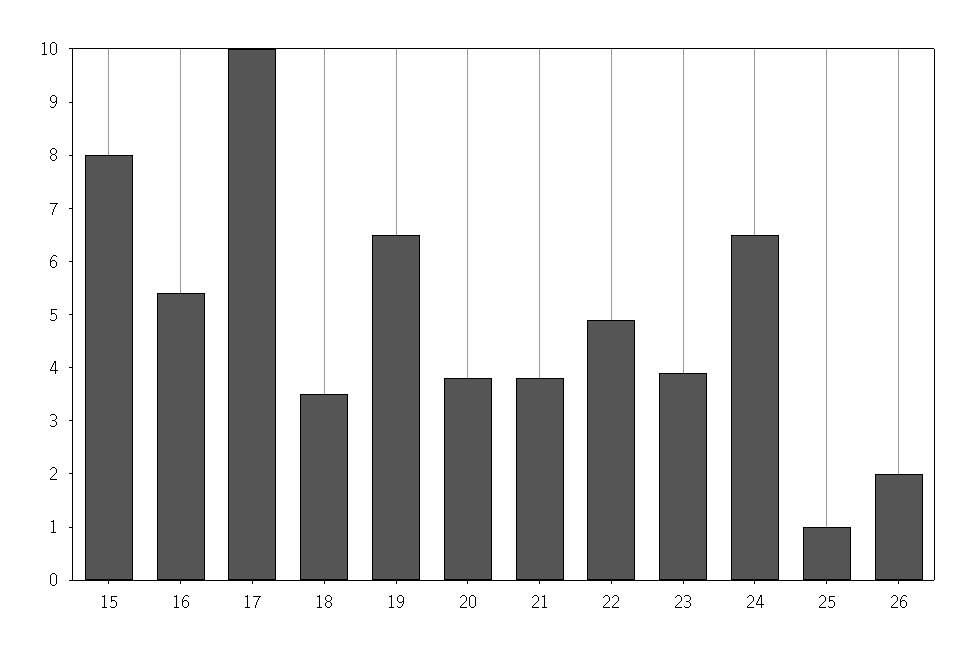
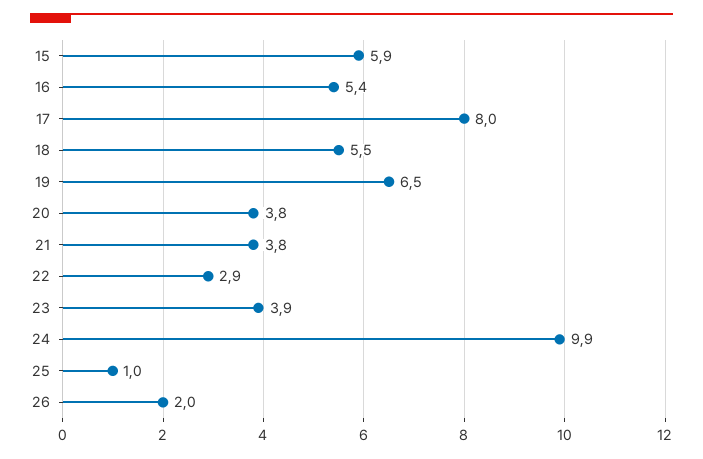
15: 8 -> 5.9
17: 10 -> 8
18: 3.5 -> 5.5
22: 5 -> 2.9
24: 6.5 -> 9.9

